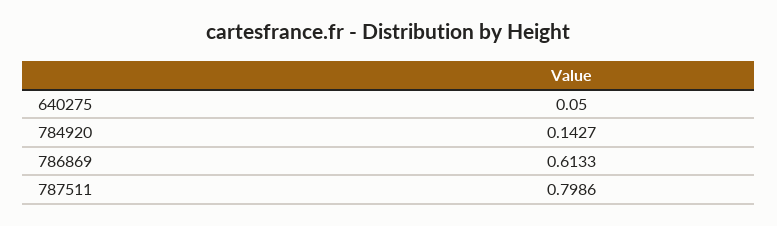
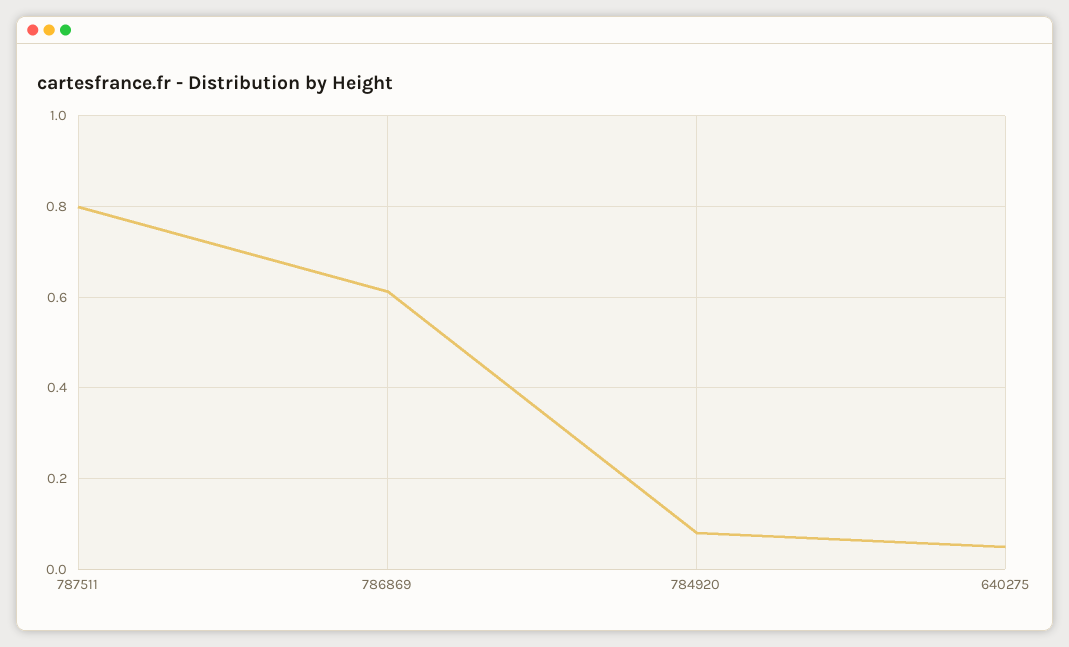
784920: 0.1427 -> 0.08

